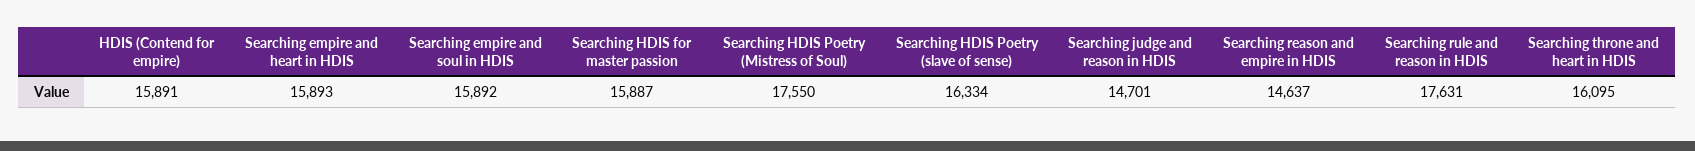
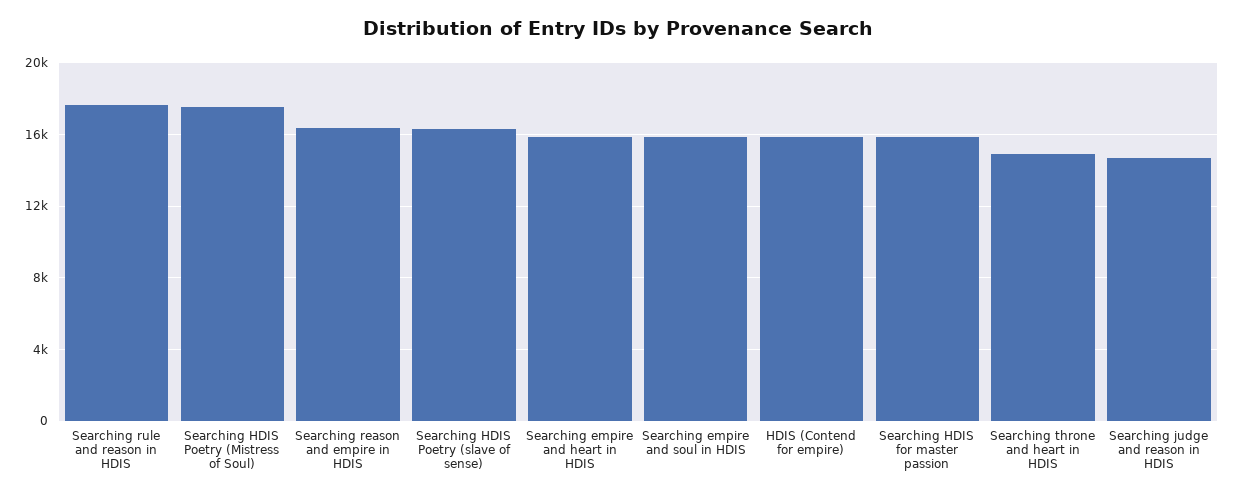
Searching reason and empire in HDIS: 14637 -> 16500
Searching throne and heart in HDIS: 16095 -> 15000

